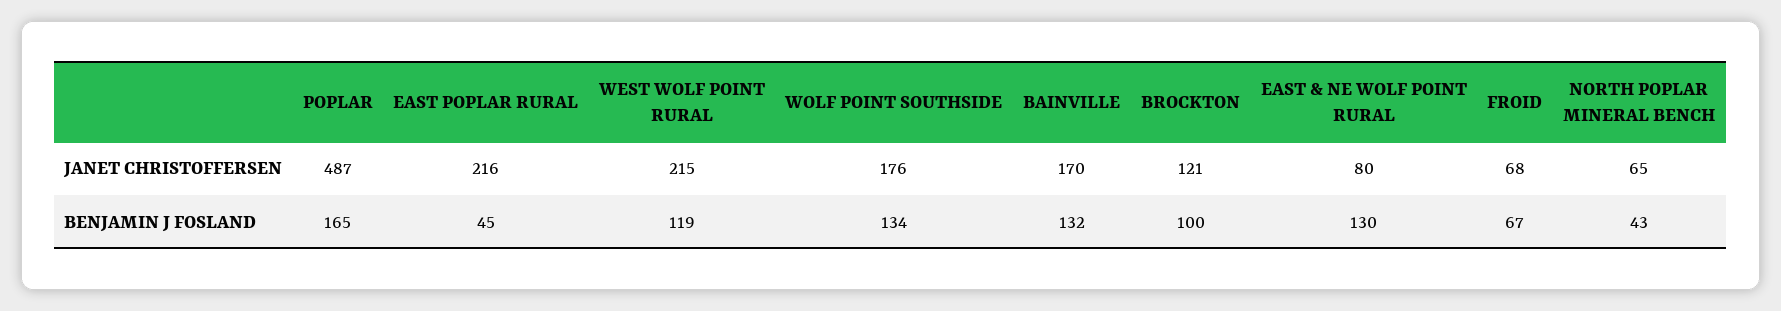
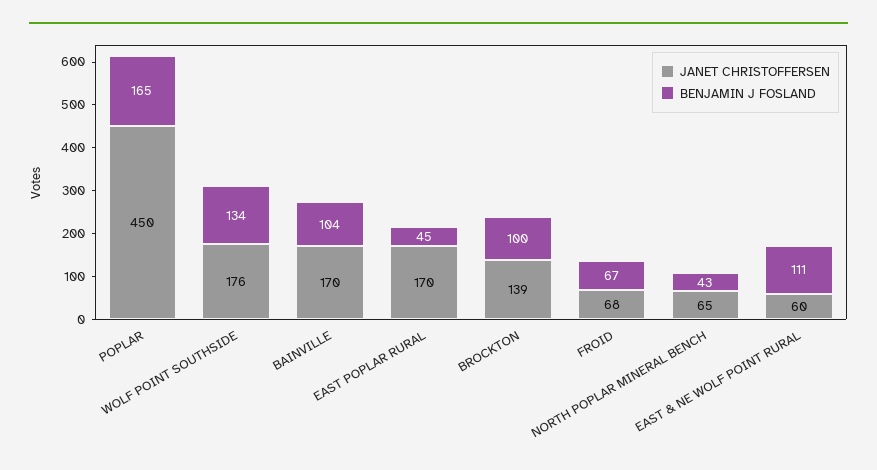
JANET CHRISTOFFERSEN, POPLAR: 487 -> 450
JANET CHRISTOFFERSEN, EAST POPLAR RURAL: 216 -> 170
JANET CHRISTOFFERSEN, WEST WOLF POINT RURAL: 215 -> none
JANET CHRISTOFFERSEN, BROCKTON: 121 -> 139
JANET CHRISTOFFERSEN, EAST & NE WOLF POINT RURAL: 80 -> 60
BENJAMIN J FOSLAND, WEST WOLF POINT RURAL: 119 -> none
BENJAMIN J FOSLAND, BAINVILLE: 132 -> 104
BENJAMIN J FOSLAND, EAST & NE WOLF POINT RURAL: 130 -> 111

